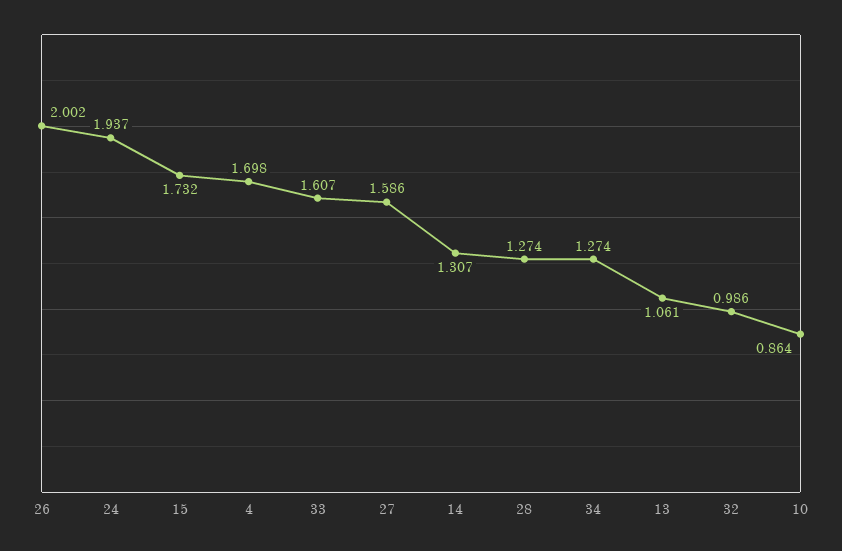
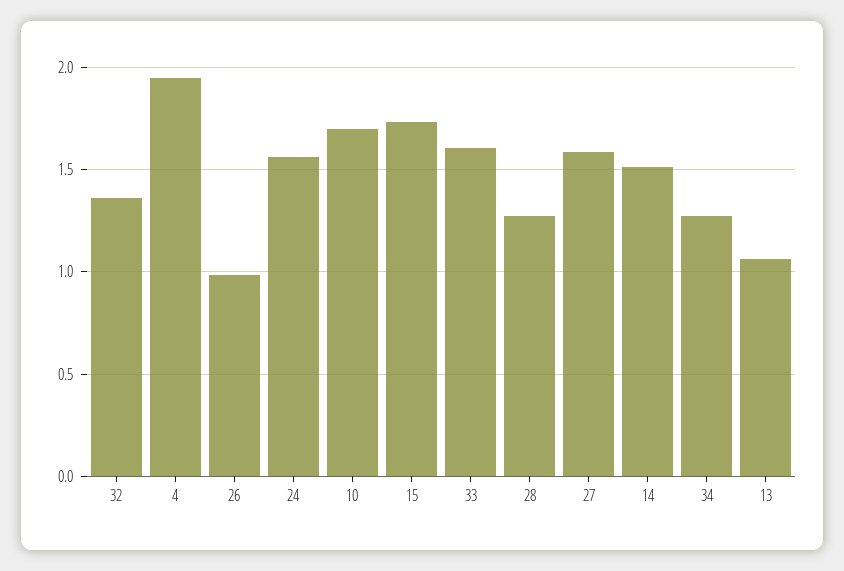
26: 2.002 -> 1
24: 1.937 -> 1.55
4: 1.698 -> 1.95
14: 1.307 -> 1.5
32: 0.986 -> 1.35
10: 0.864 -> 1.7

